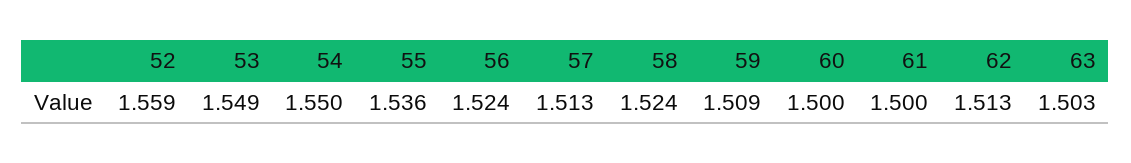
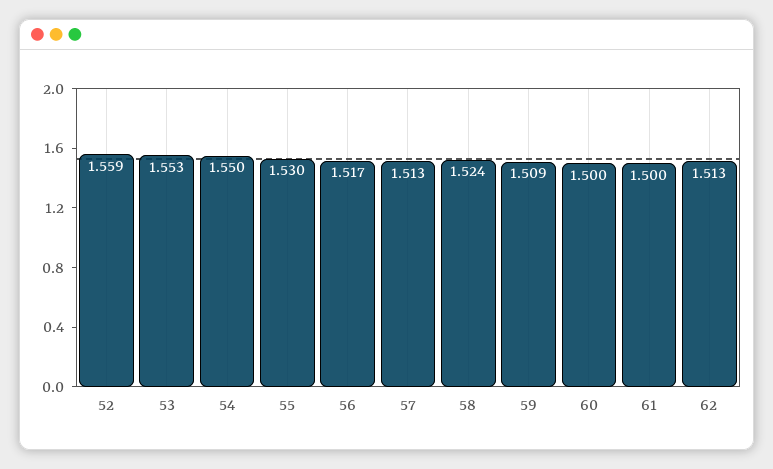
53: 1.549 -> 1.553
55: 1.536 -> 1.53
56: 1.524 -> 1.517
63: 1.503 -> none

